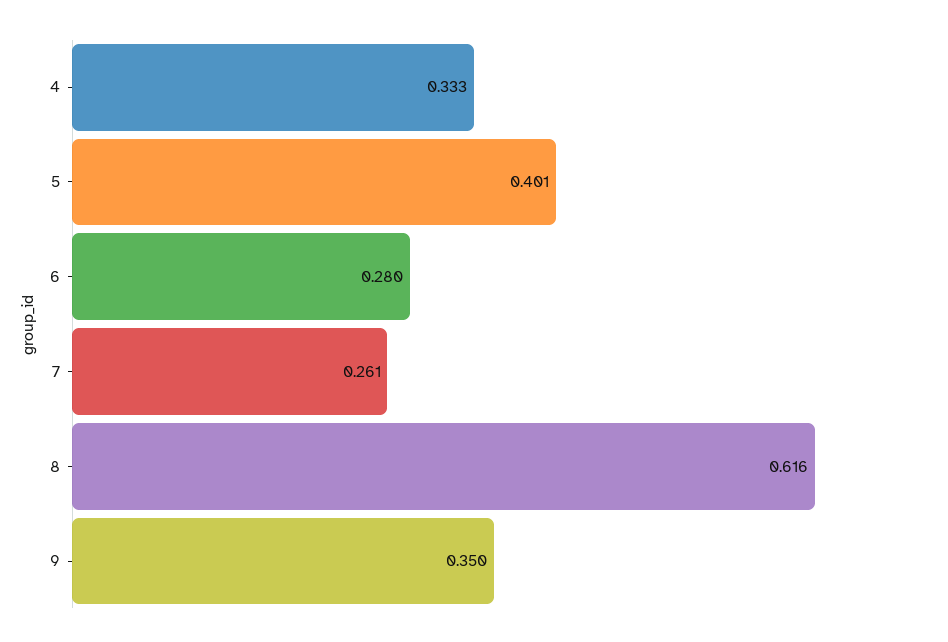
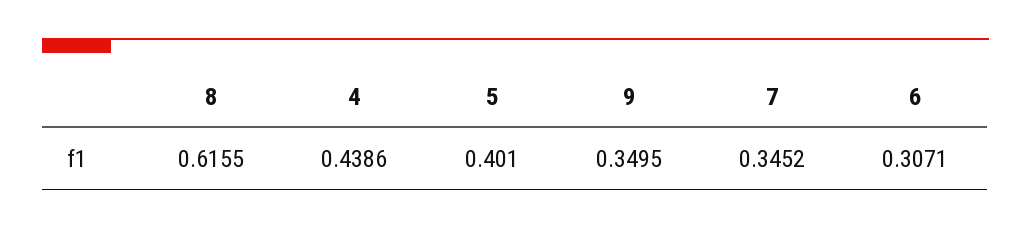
4: 0.333 -> 0.4386
6: 0.28 -> 0.3071
7: 0.261 -> 0.3452

